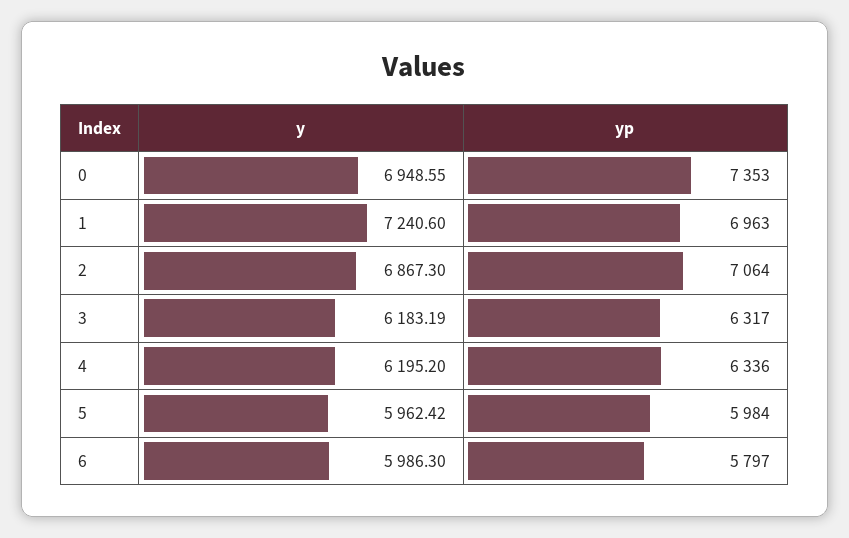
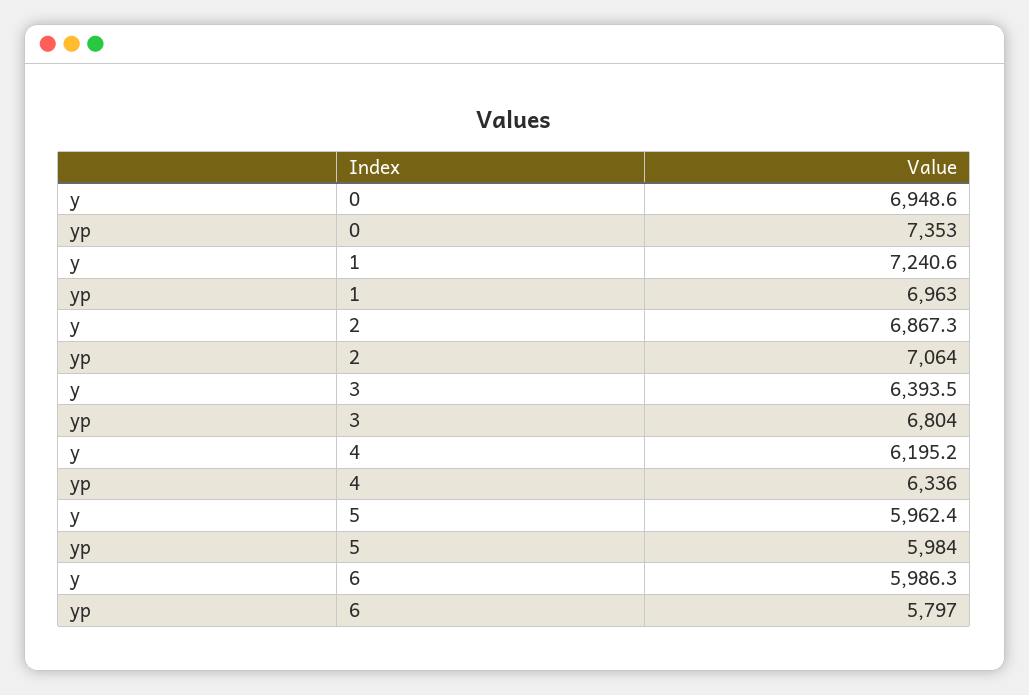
y, 3: 6183.19 -> 6393.5
yp, 3: 6317 -> 6804

